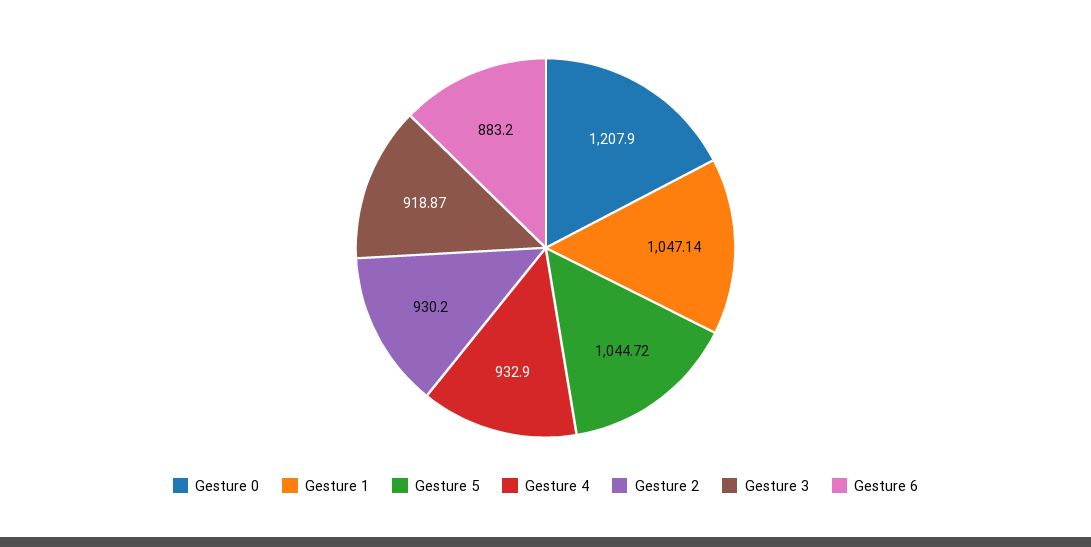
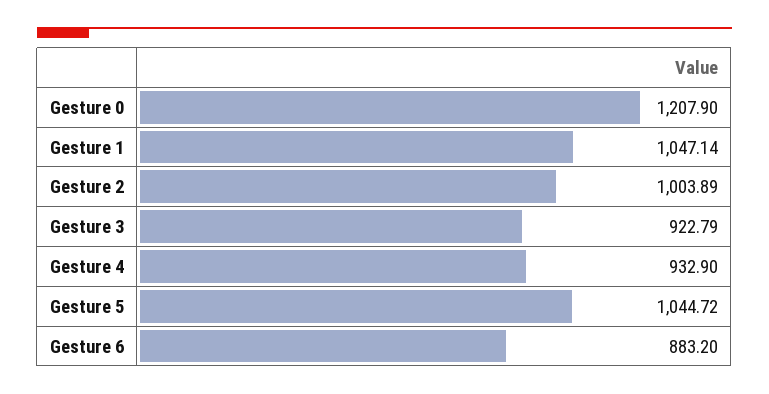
Gesture 2: 930.2 -> 1003.89
Gesture 3: 918.87 -> 922.79

